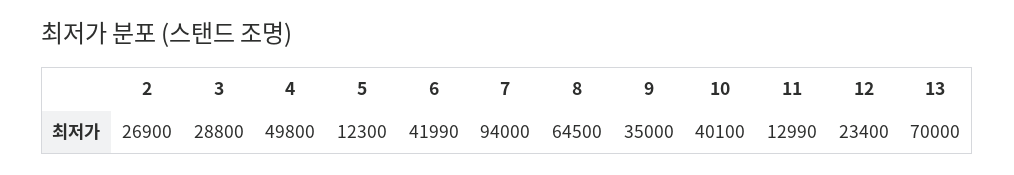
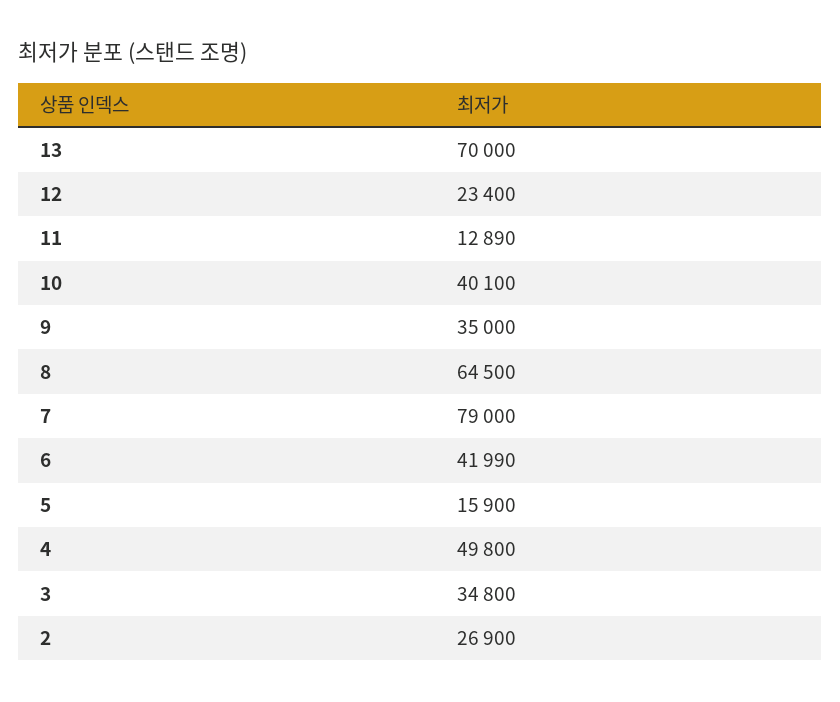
3: 28800 -> 34800
5: 12300 -> 15900
7: 94000 -> 79000
11: 12990 -> 12890

